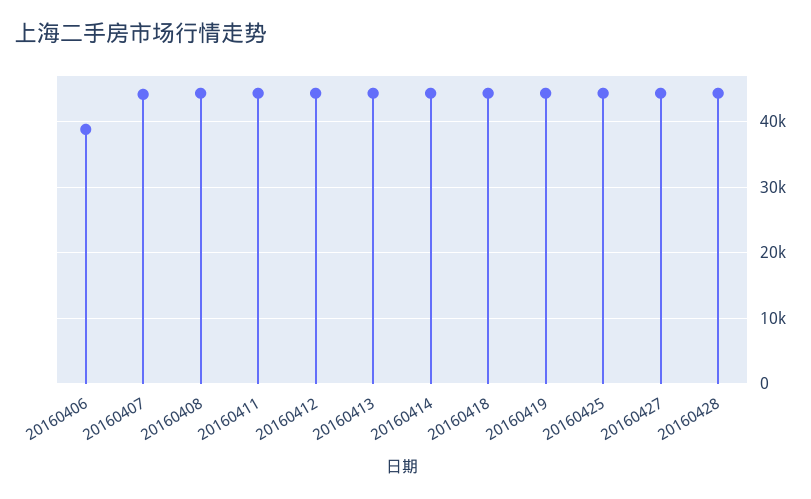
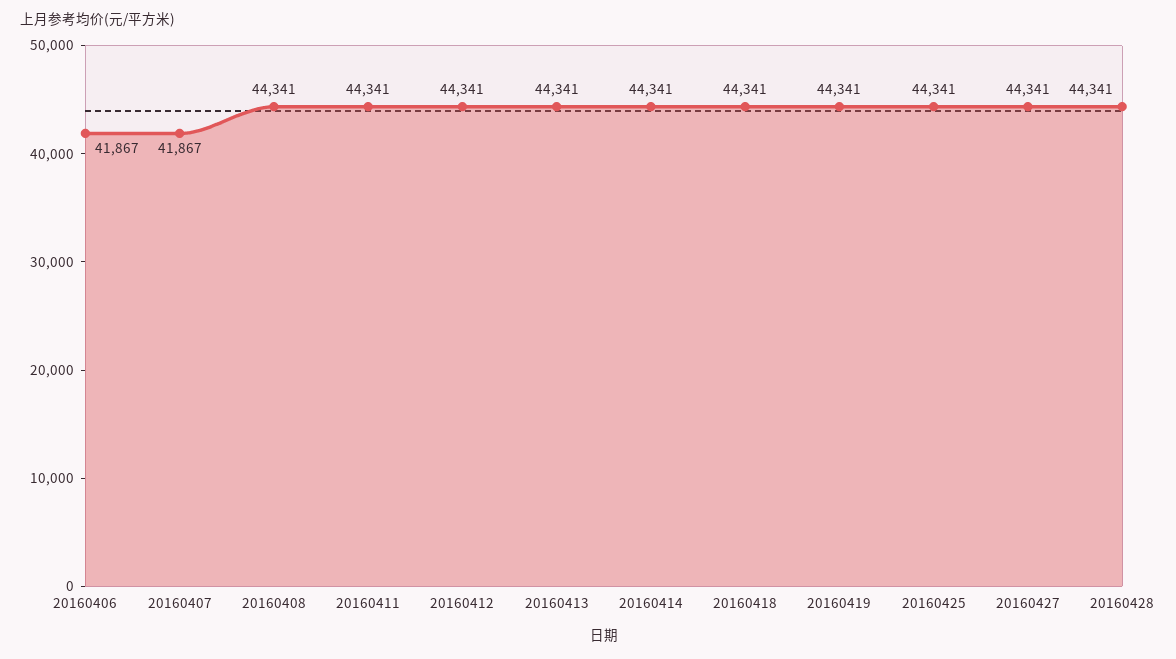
20160406: 39000 -> 41867
20160407: 44000 -> 41867

